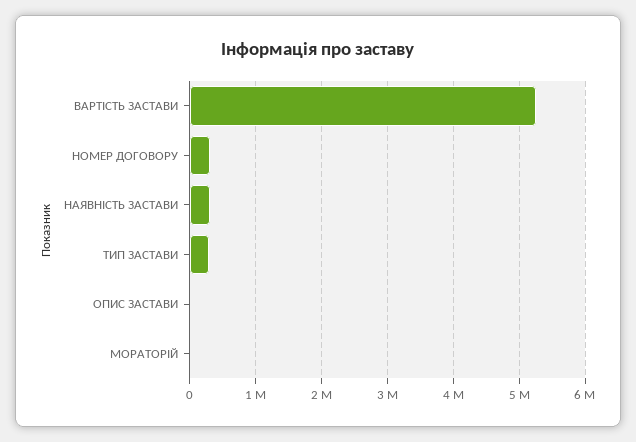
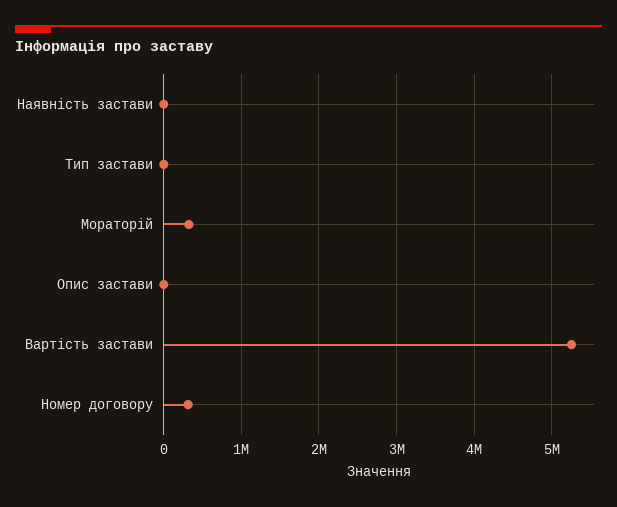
НАЯВНІСТЬ ЗАСТАВИ: 300000 -> 0
ТИП ЗАСТАВИ: 300000 -> 0
МОРАТОРІЙ: 0 -> 300000

